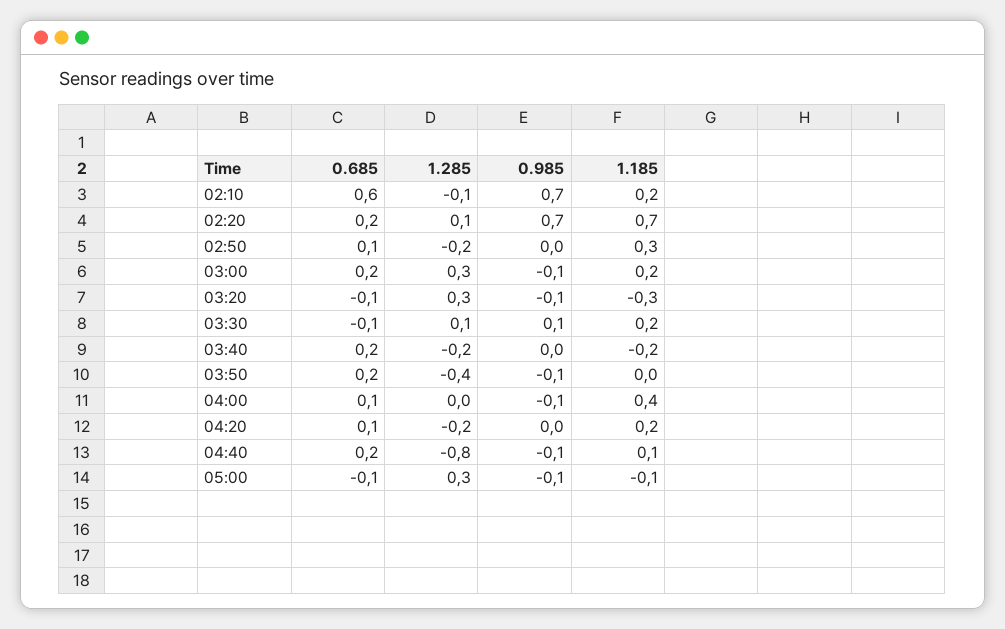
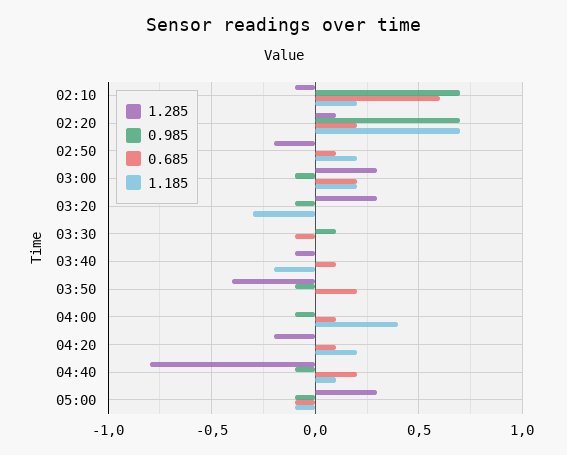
1.185, 02:50: 0.3 -> 0.2
0.685, 03:20: -0.1 -> 0
1.285, 03:30: 0.1 -> 0
1.185, 03:30: 0.2 -> 0
0.685, 03:40: 0.2 -> 0.1
1.285, 03:40: -0.2 -> -0.1

